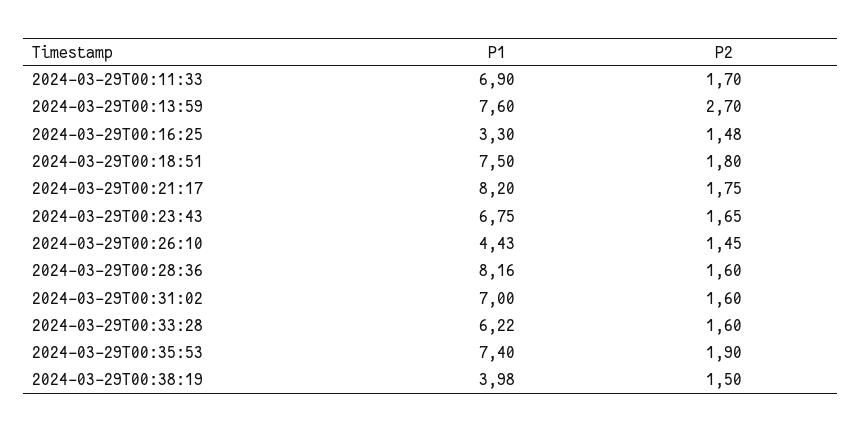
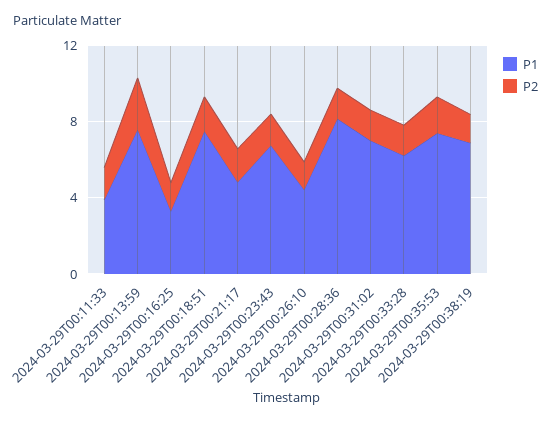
P1, 2024-03-29T00:11:33: 6.9 -> 4
P1, 2024-03-29T00:21:17: 8.2 -> 5
P1, 2024-03-29T00:38:19: 3.98 -> 7

